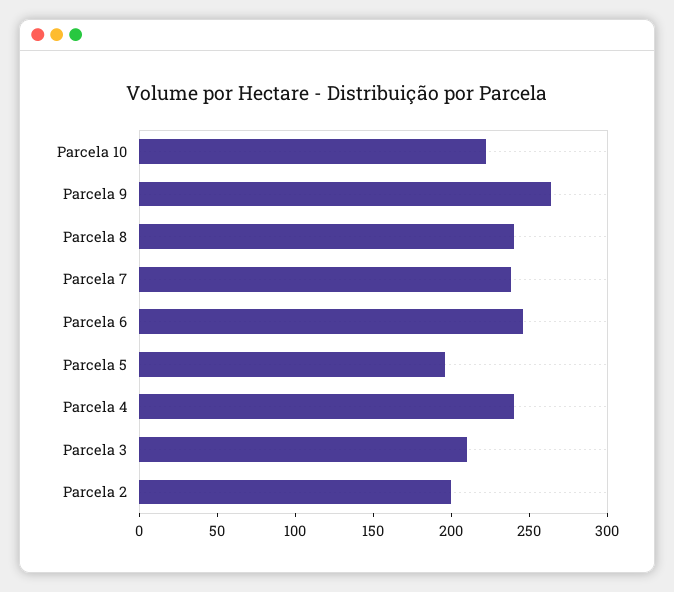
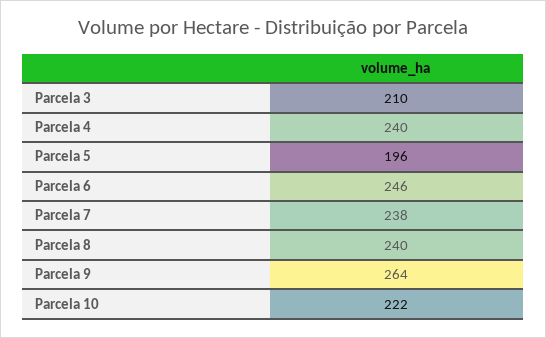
Parcela 2: 200 -> none

